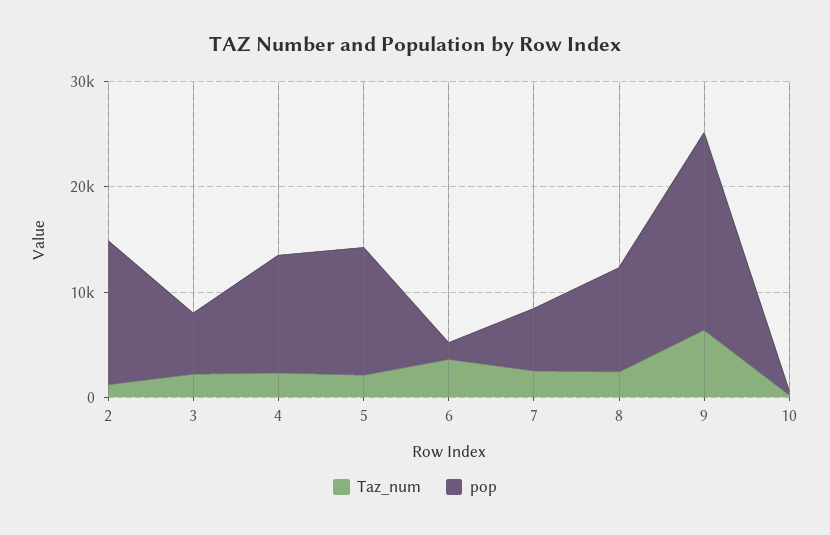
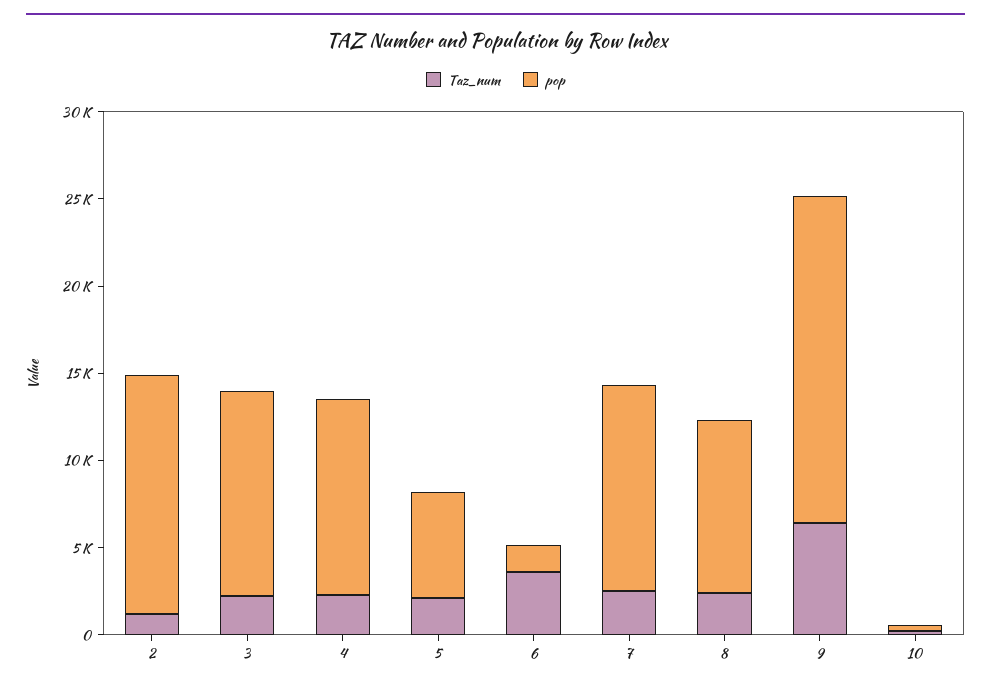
pop, 3: 6000 -> 12000
pop, 5: 12000 -> 6000
pop, 7: 6000 -> 12000

